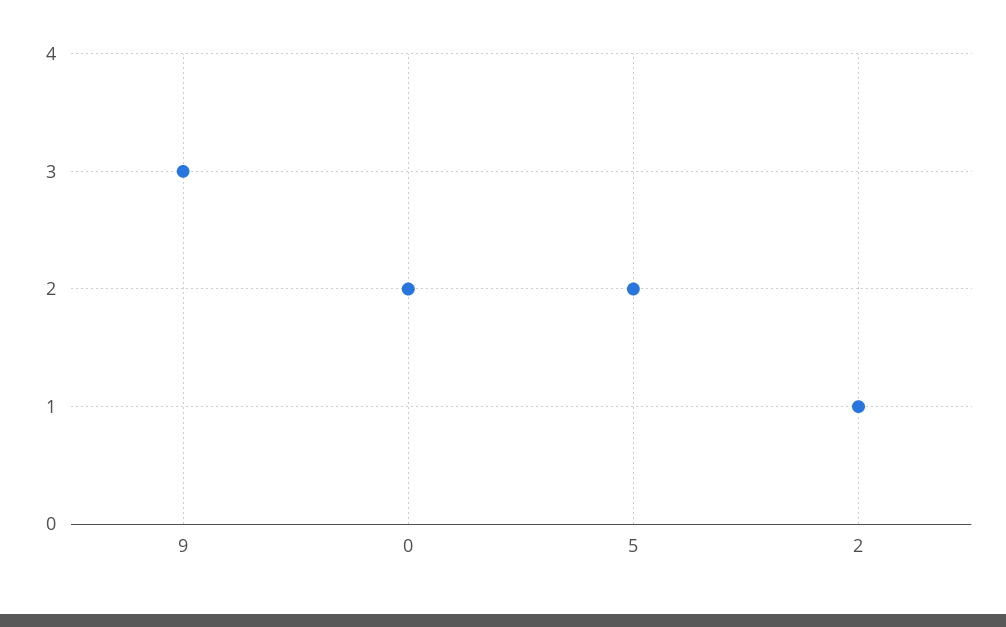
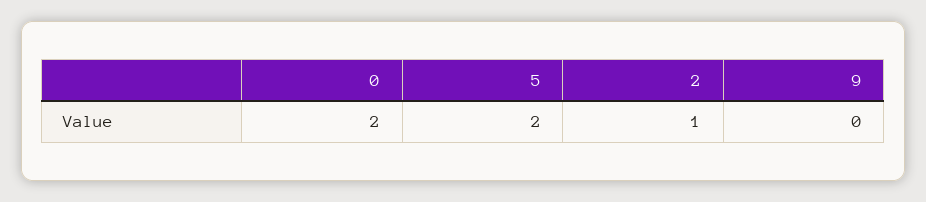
9: 3 -> 0

